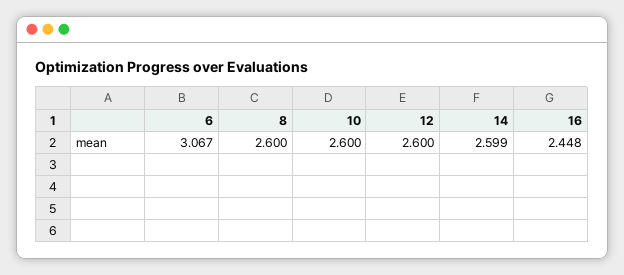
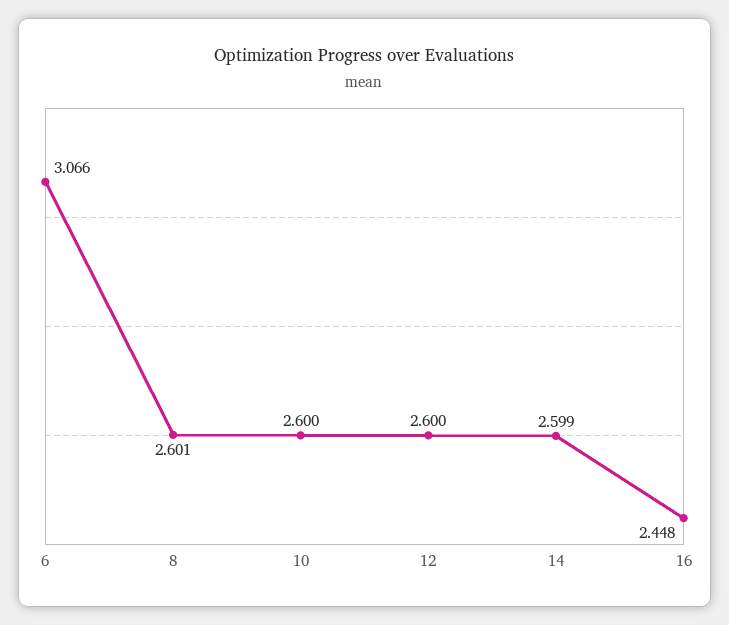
6: 3.067 -> 3.066
8: 2.6 -> 2.601

